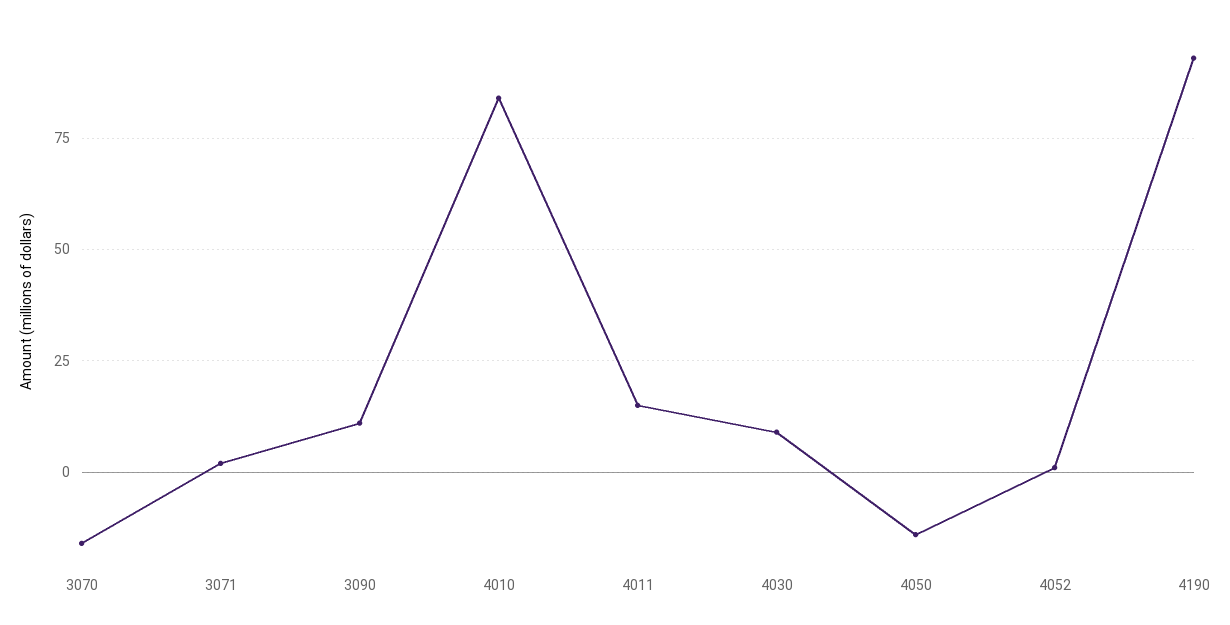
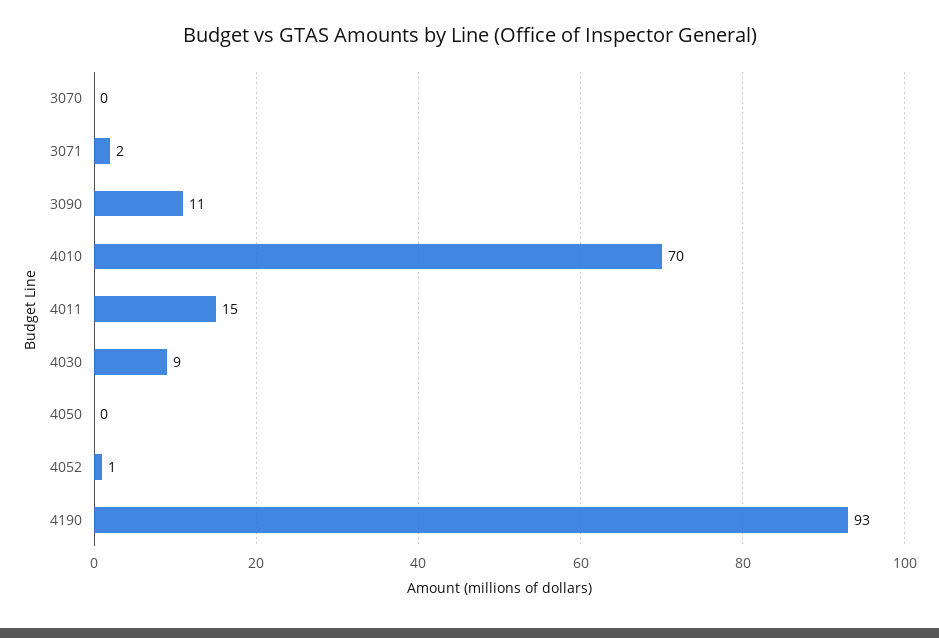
3070: -15 -> 0
4010: 85 -> 70
4050: -15 -> 0

